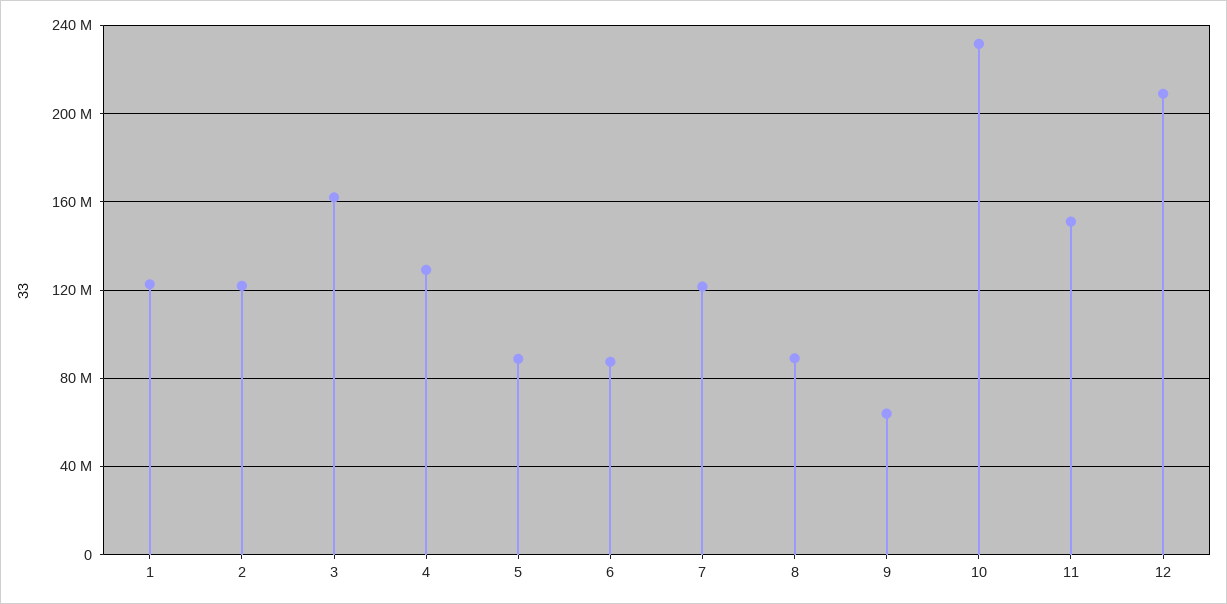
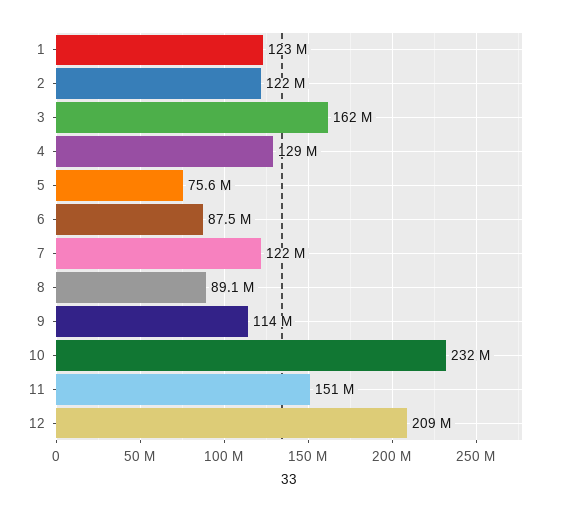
5: 90000000 -> 75600000
9: 65000000 -> 114000000

